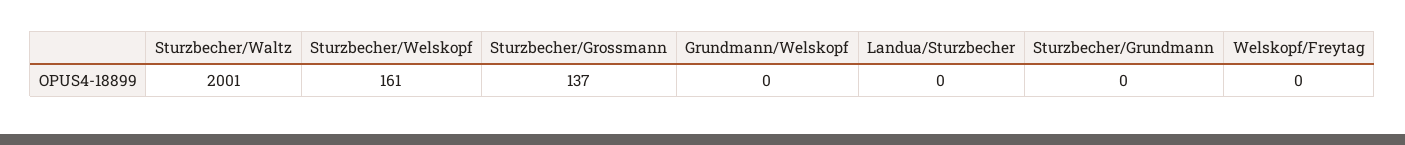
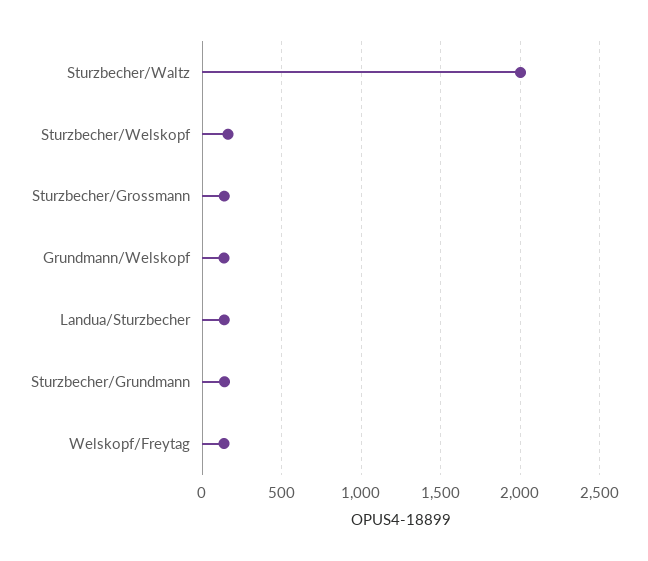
Grundmann/Welskopf: 0 -> 150
Landua/Sturzbecher: 0 -> 150
Sturzbecher/Grundmann: 0 -> 150
Welskopf/Freytag: 0 -> 150

